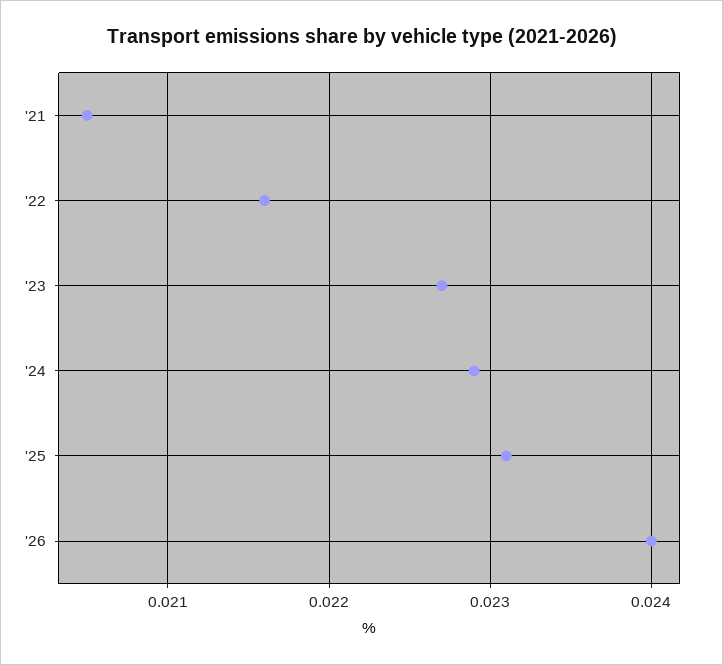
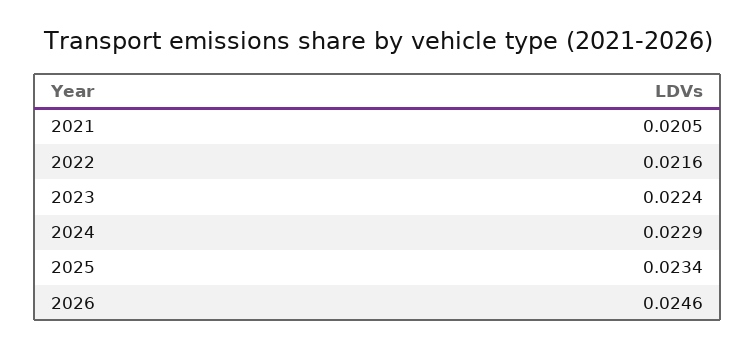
'23: 0.0227 -> 0.0224
'25: 0.0231 -> 0.0234
'26: 0.024 -> 0.0246

